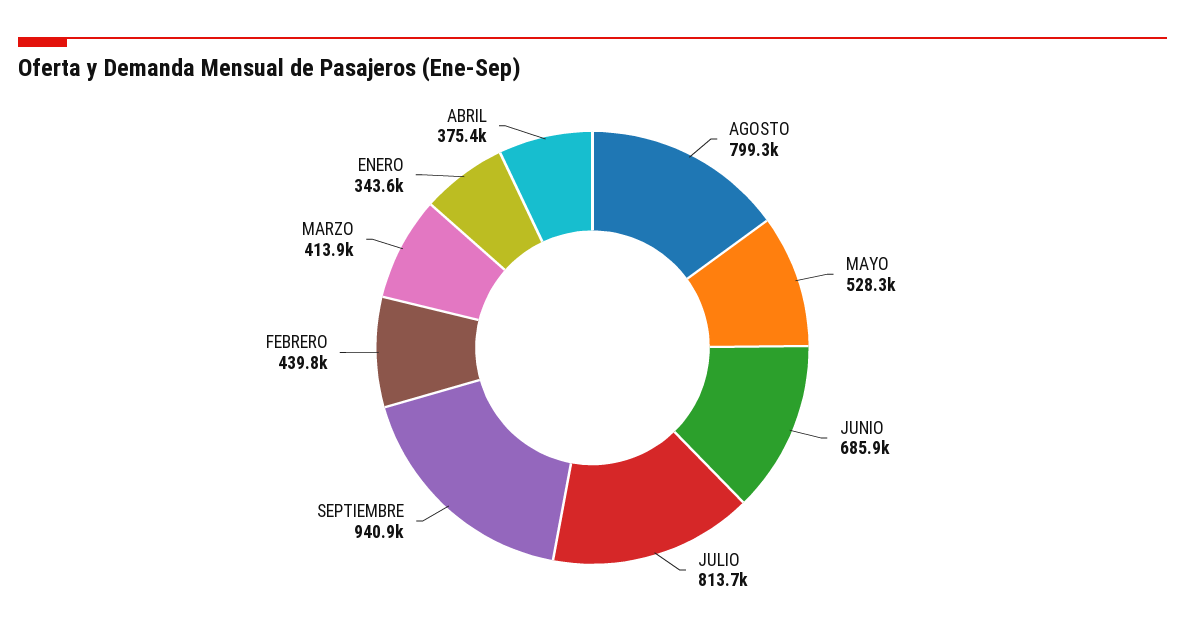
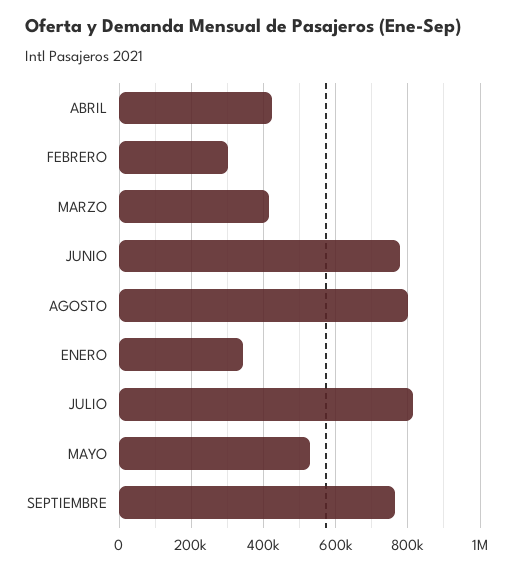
JUNIO: 685900 -> 780000
SEPTIEMBRE: 940900 -> 760000
FEBRERO: 439800 -> 300000
ABRIL: 375400 -> 420000

